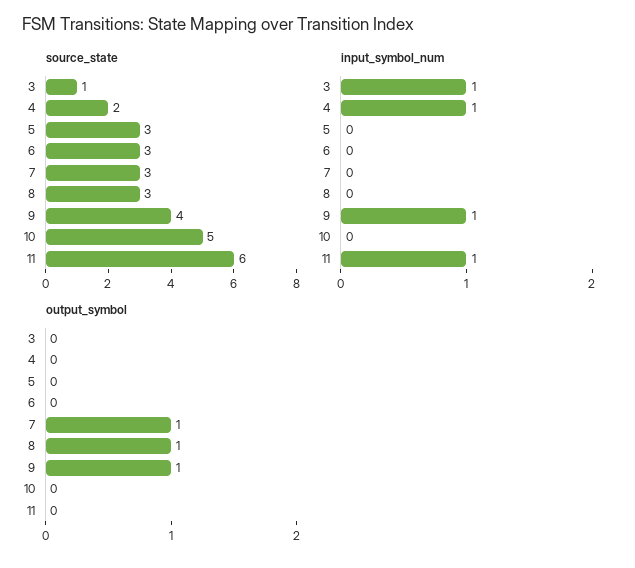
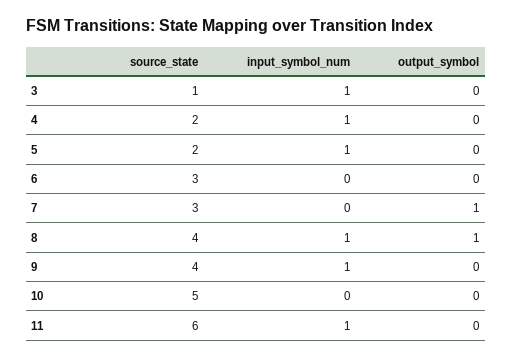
source_state, 5: 3 -> 2
source_state, 8: 3 -> 4
input_symbol_num, 5: 0 -> 1
input_symbol_num, 8: 0 -> 1
output_symbol, 9: 1 -> 0

